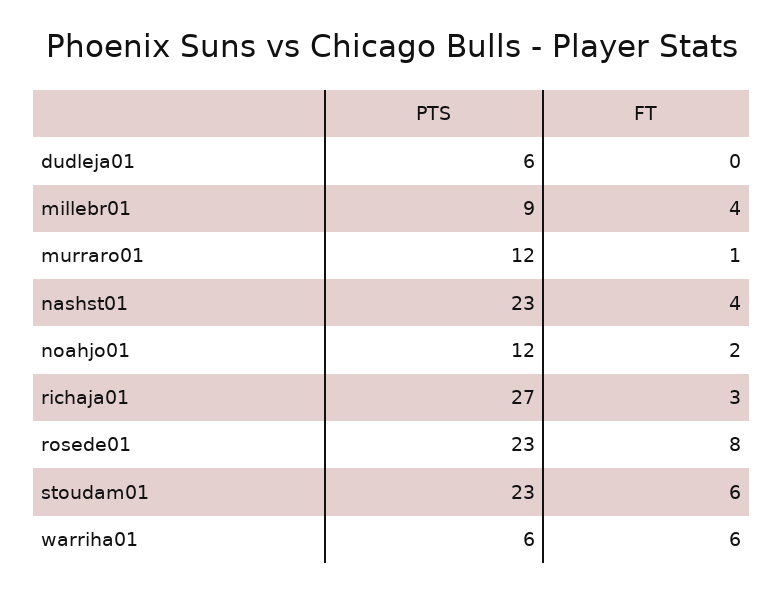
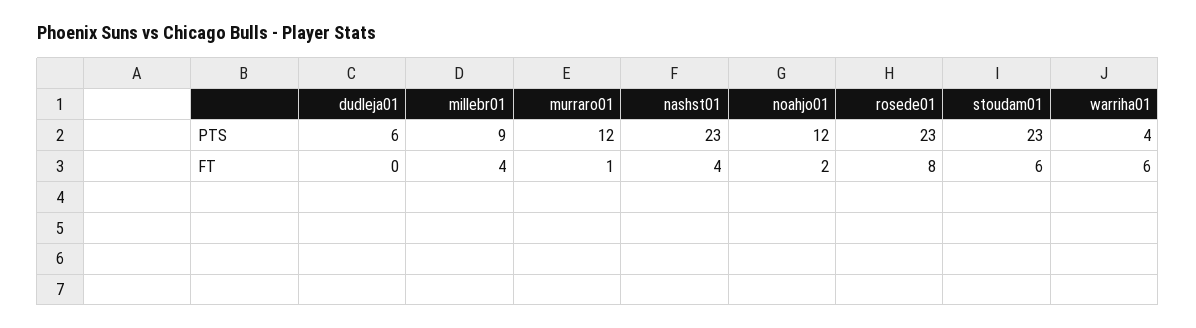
PTS, richaja01: 27 -> none
FT, richaja01: 3 -> none
PTS, warriha01: 6 -> 4

